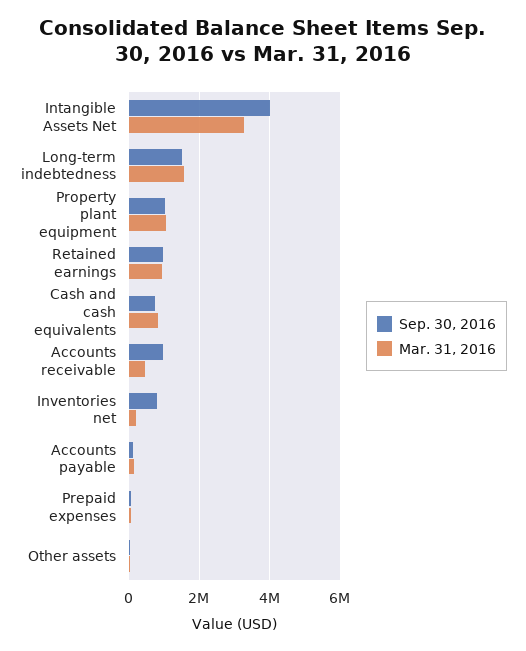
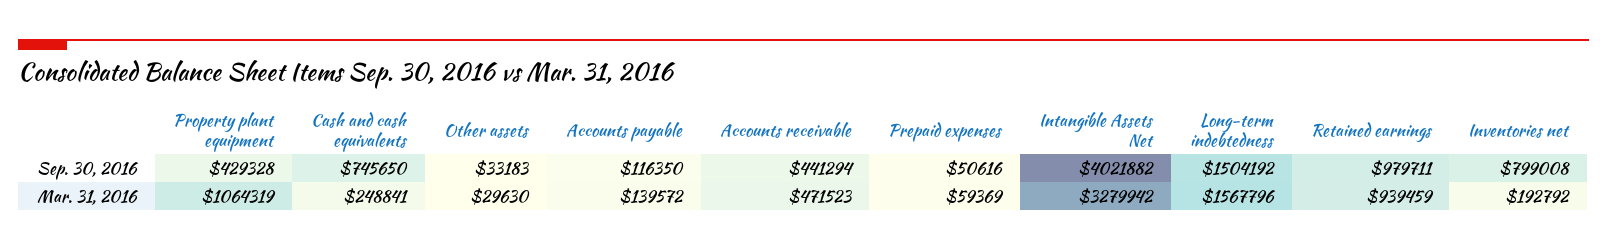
Sep. 30, 2016, Property plant equipment: 1000000 -> 429328
Mar. 31, 2016, Cash and cash equivalents: 800000 -> 248841
Sep. 30, 2016, Accounts receivable: 1000000 -> 441294

